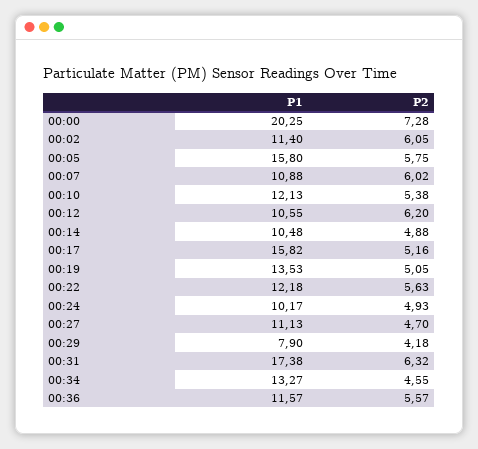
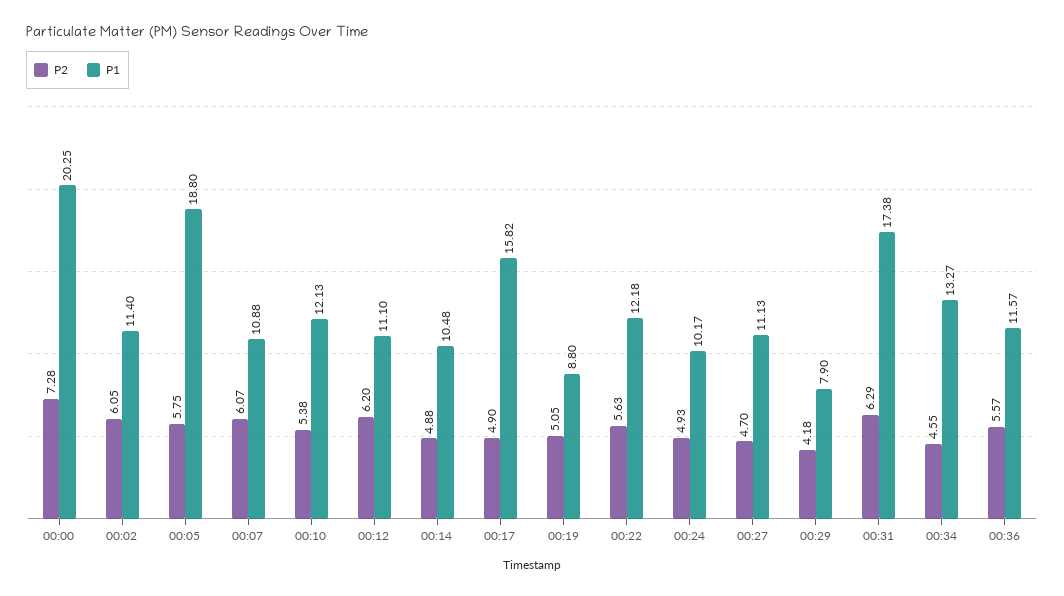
P1, 00:05: 15.8 -> 18.8
P2, 00:07: 6.02 -> 6.07
P1, 00:12: 10.55 -> 11.1
P2, 00:17: 5.16 -> 4.9
P1, 00:19: 13.53 -> 8.8
P2, 00:31: 6.32 -> 6.29

